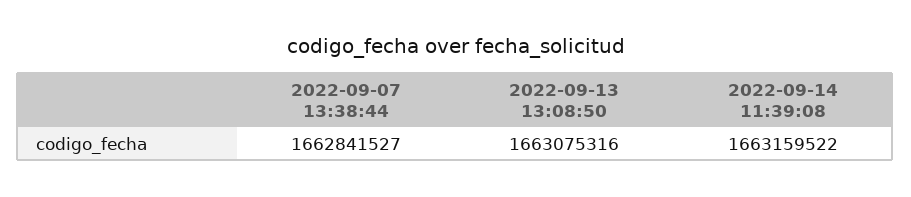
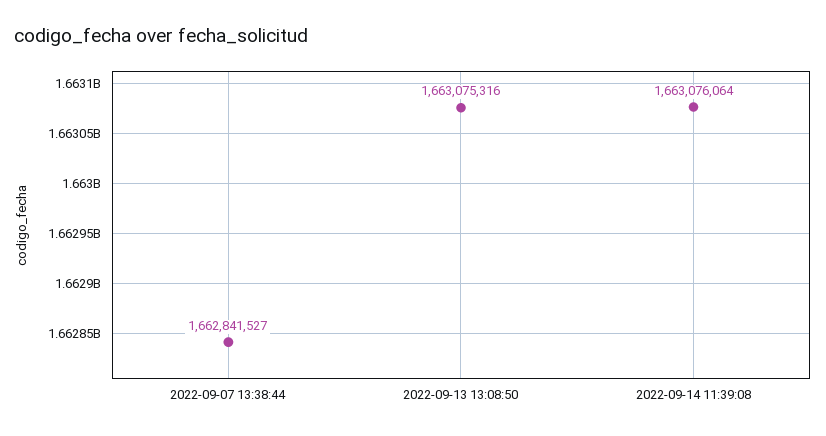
2022-09-14 11:39:08: 1663159522 -> 1663076064

